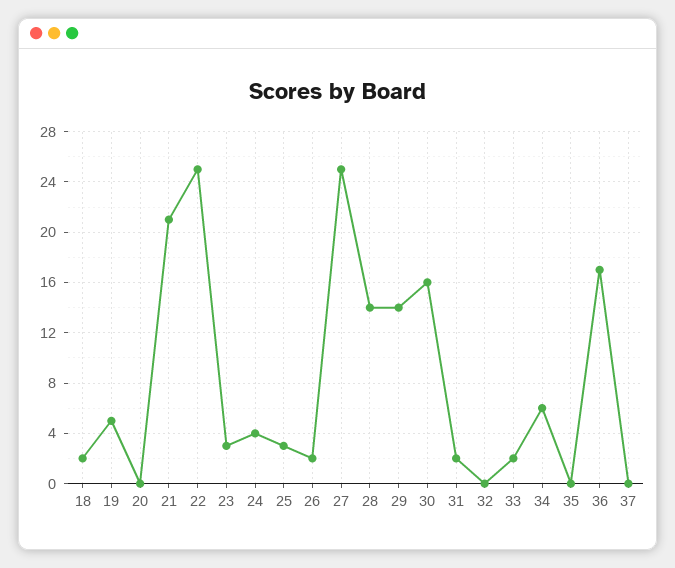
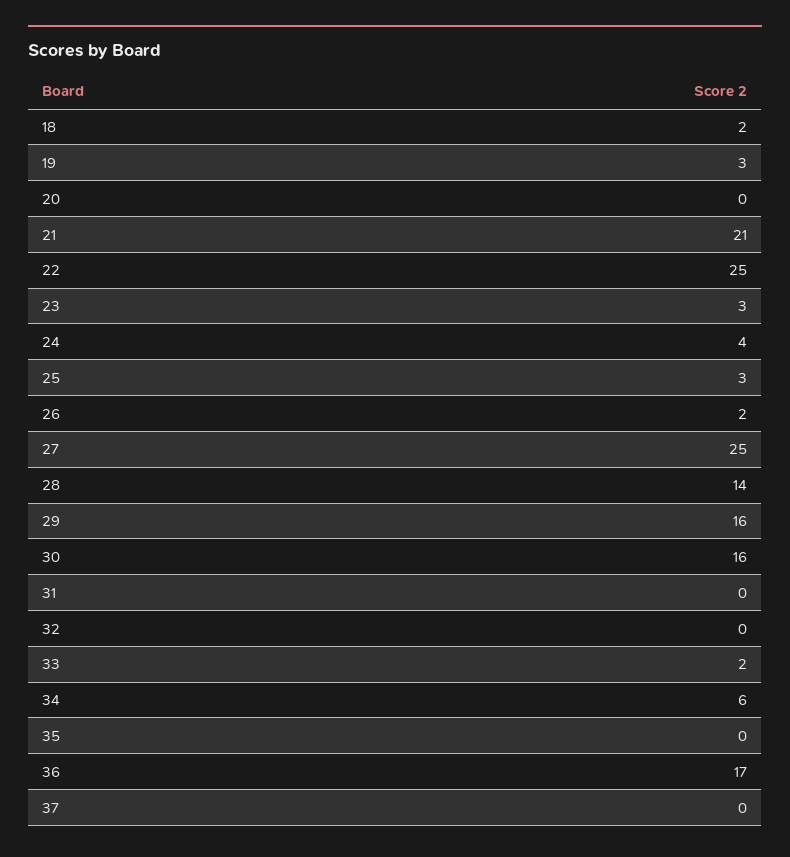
19: 5 -> 3
29: 14 -> 16
31: 2 -> 0

